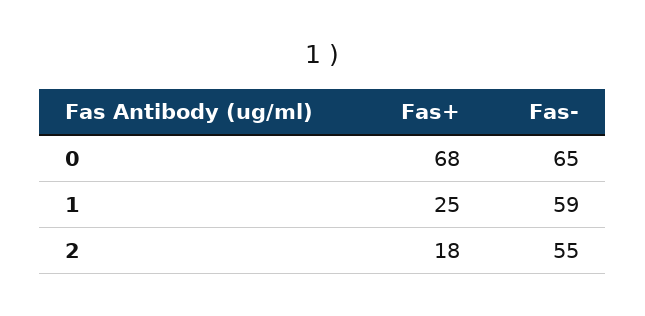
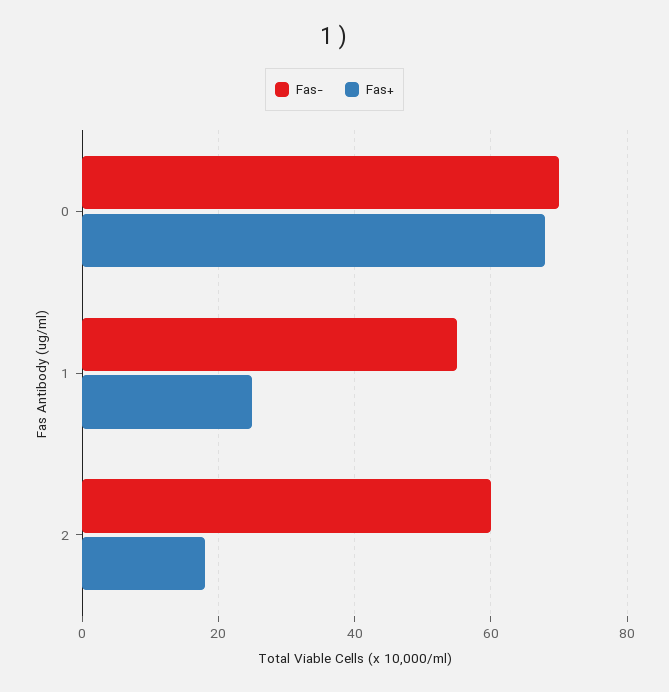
Fas-, 0: 65 -> 70
Fas-, 1: 59 -> 55
Fas-, 2: 55 -> 60

